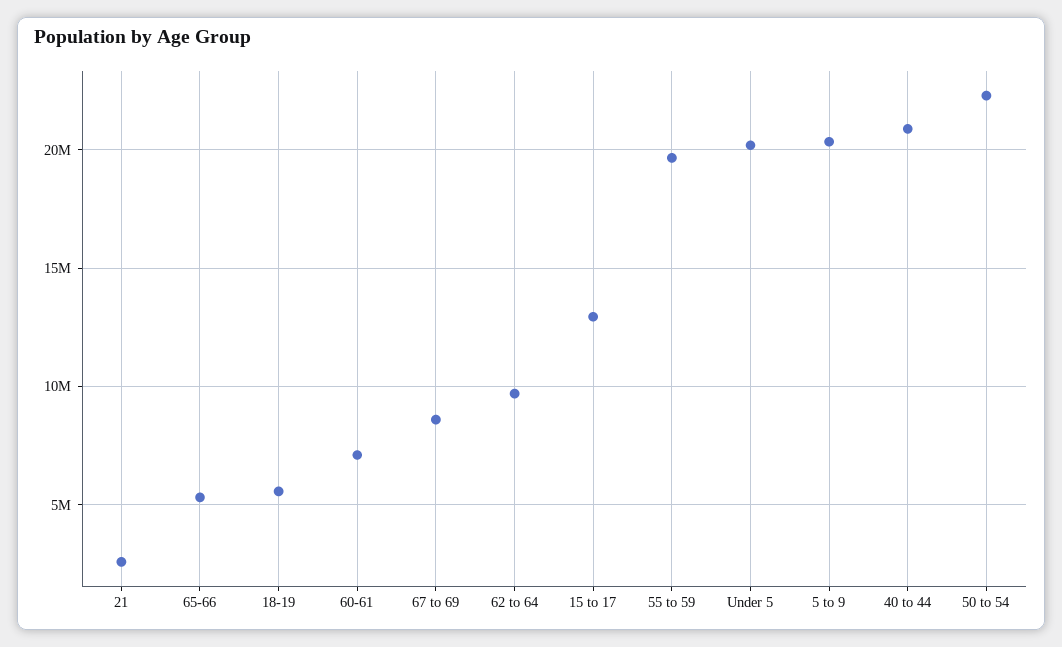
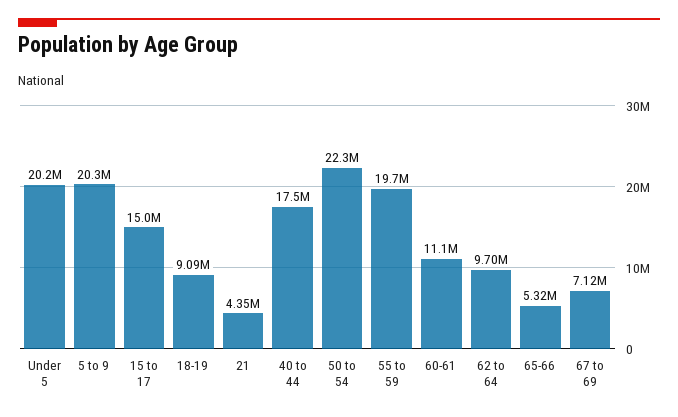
21: 2500000 -> 4350000
18-19: 5500000 -> 9090000
60-61: 7000000 -> 11100000
67 to 69: 8500000 -> 7120000
15 to 17: 13000000 -> 15000000
40 to 44: 21000000 -> 17500000

